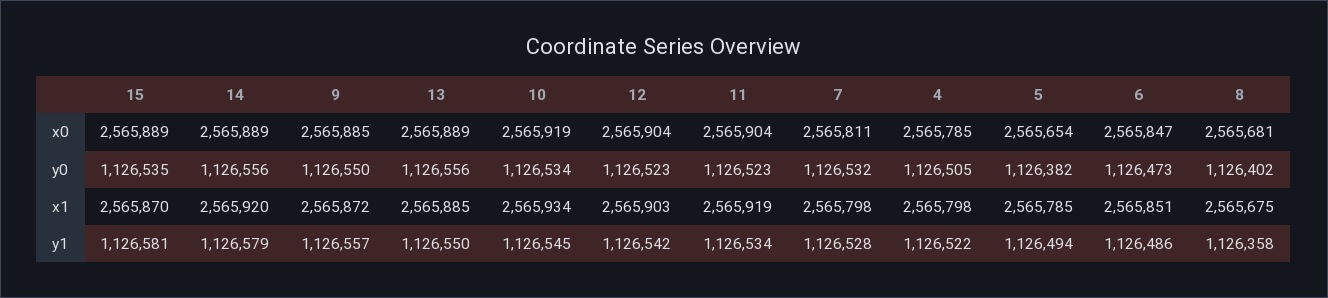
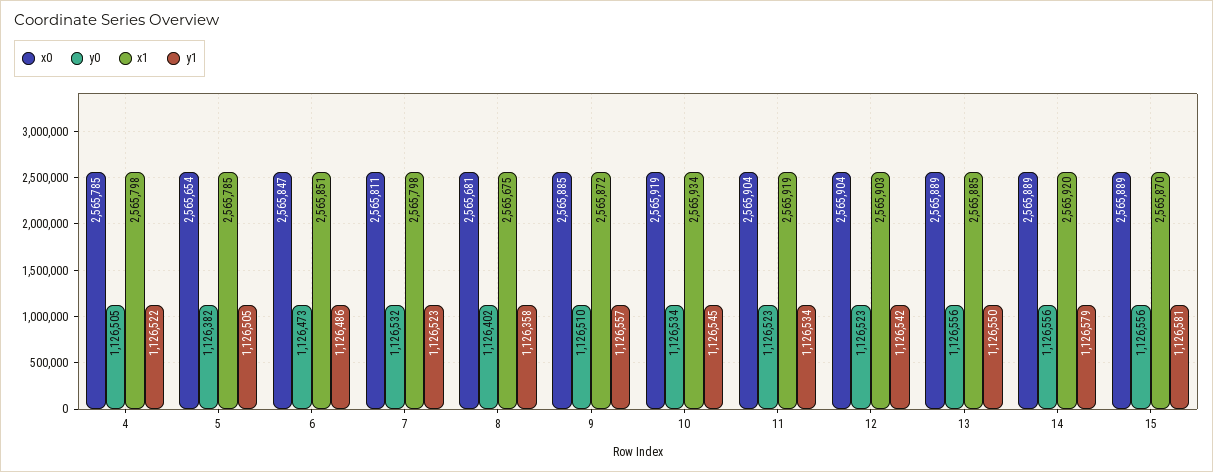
y0, 15: 1126535 -> 1126556
y0, 9: 1126550 -> 1126510
y1, 7: 1126528 -> 1126523
y1, 5: 1126494 -> 1126505

